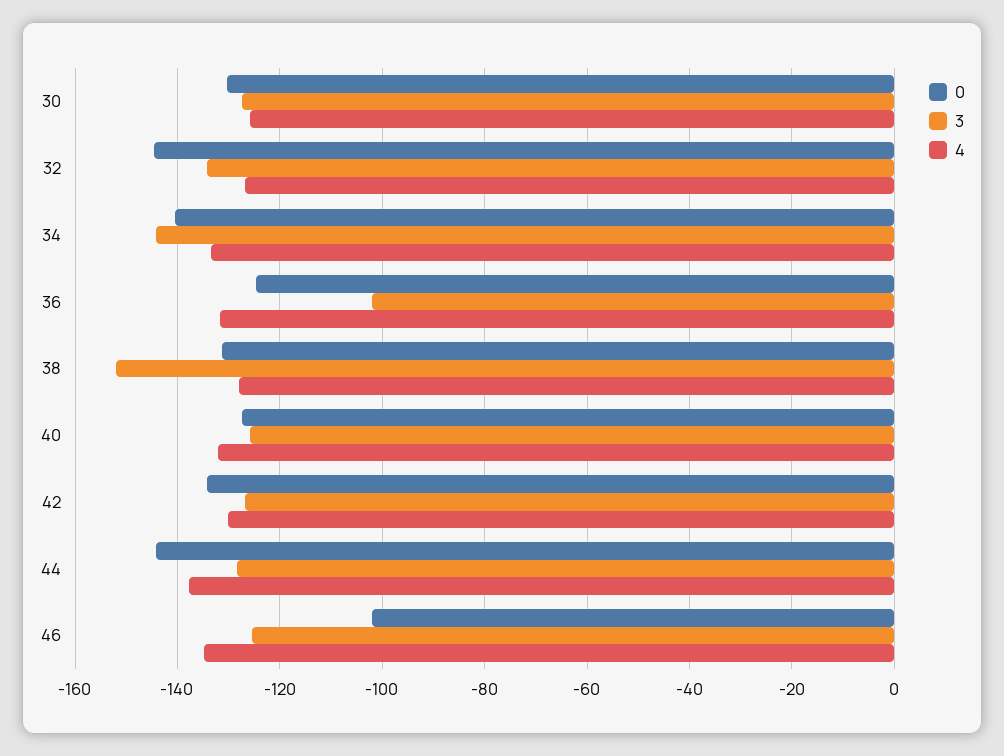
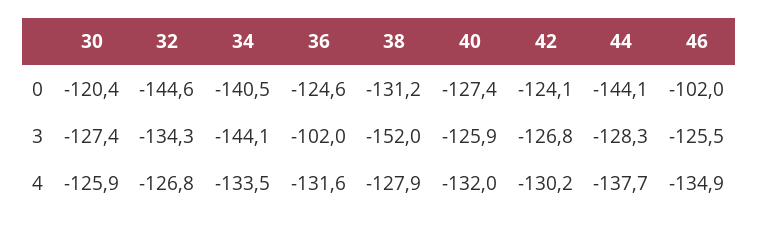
0, 30: -130 -> -120.4
0, 42: -134 -> -124.1

